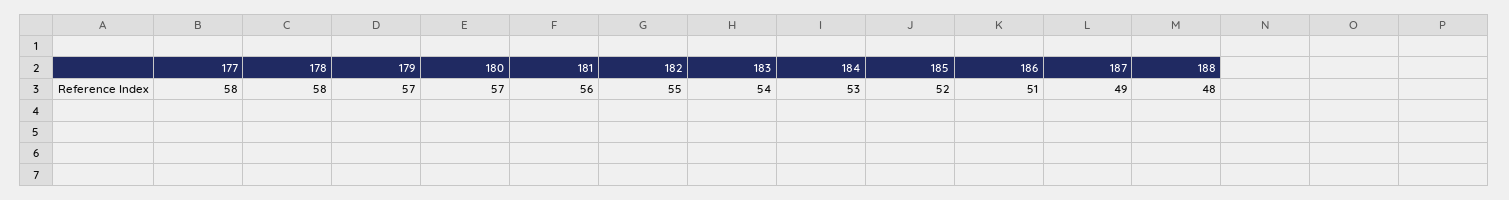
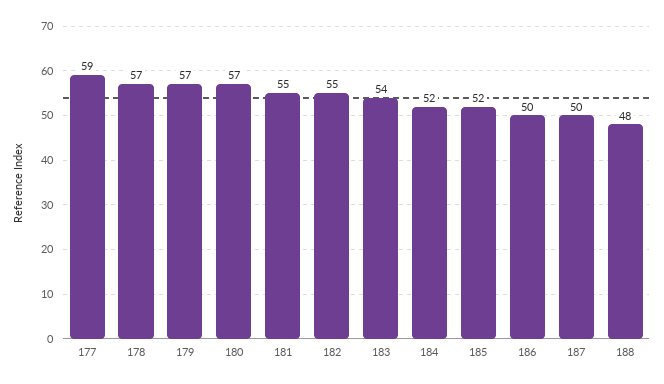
177: 58 -> 59
178: 58 -> 57
181: 56 -> 55
184: 53 -> 52
186: 51 -> 50
187: 49 -> 50

